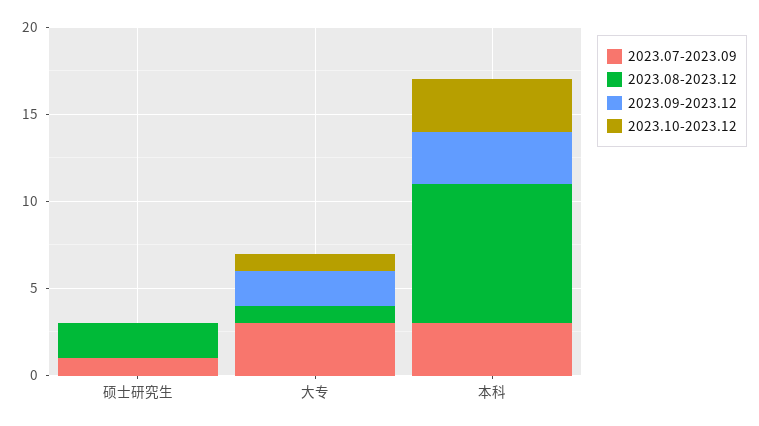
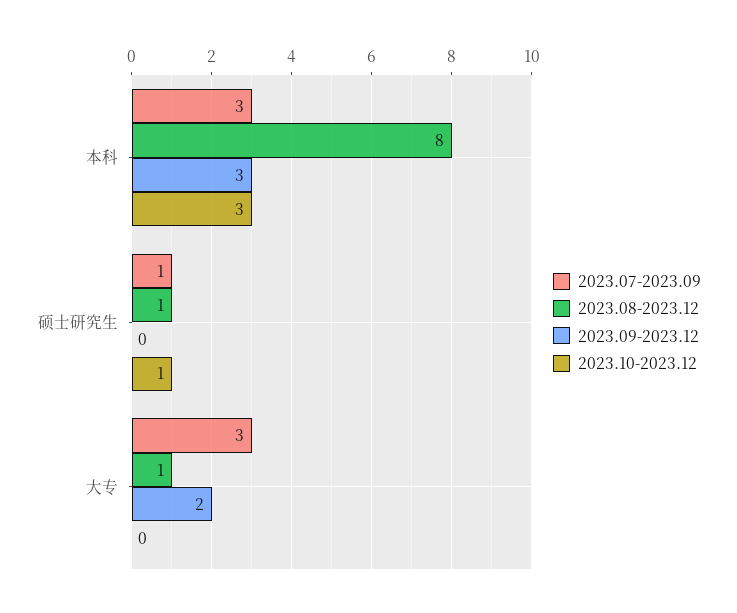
2023.08-2023.12, 硕士研究生: 2 -> 1
2023.10-2023.12, 硕士研究生: 0 -> 1
2023.10-2023.12, 大专: 1 -> 0

